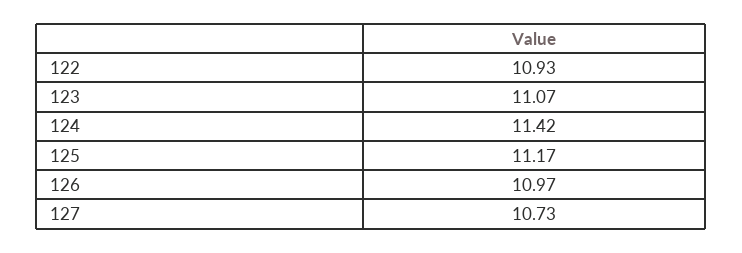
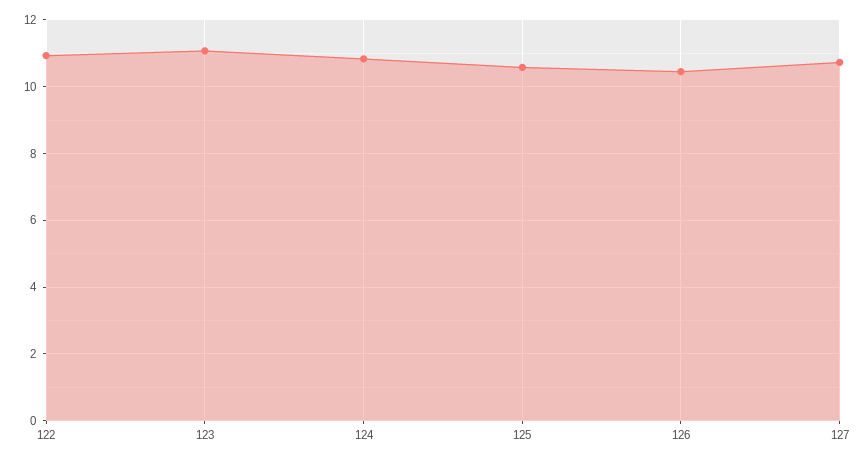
124: 11.42 -> 10.8
125: 11.17 -> 10.6
126: 10.97 -> 10.4

